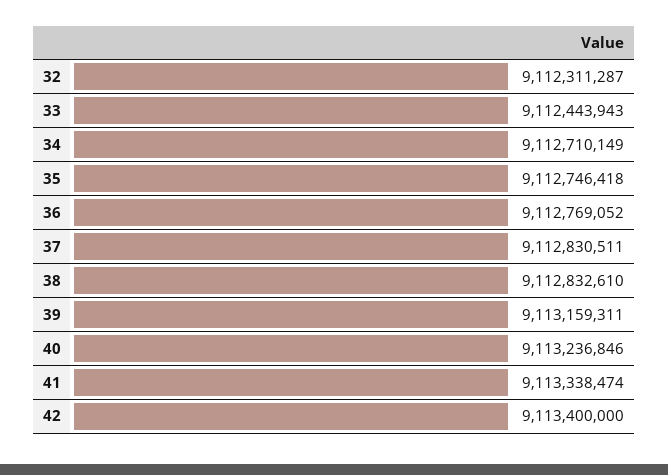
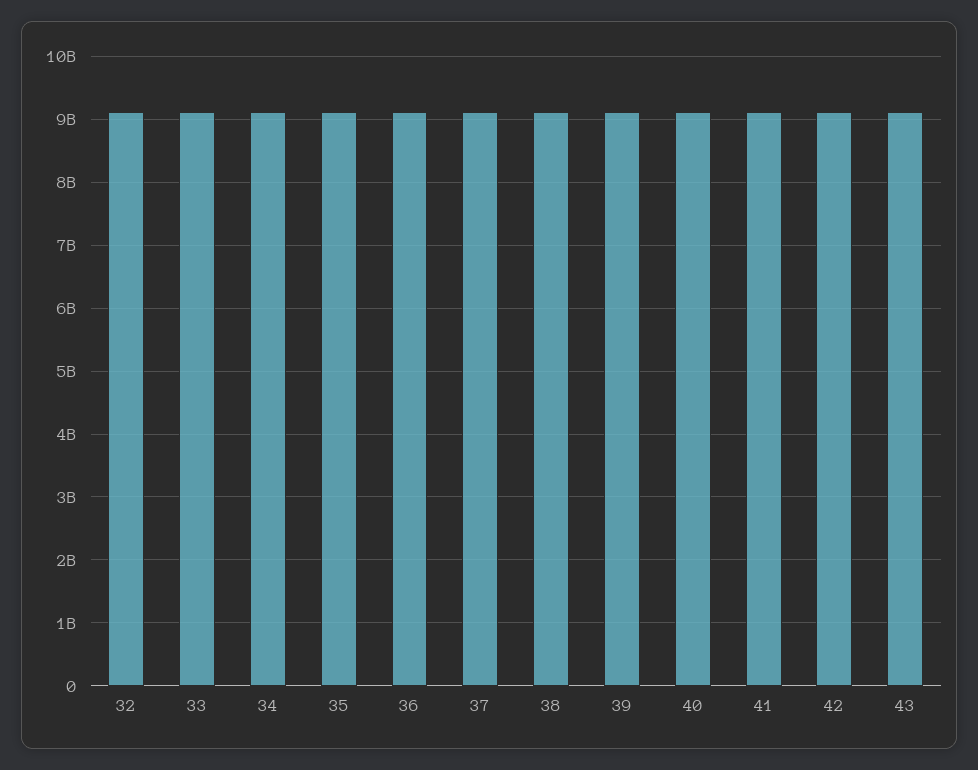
43: none -> 9100000000

